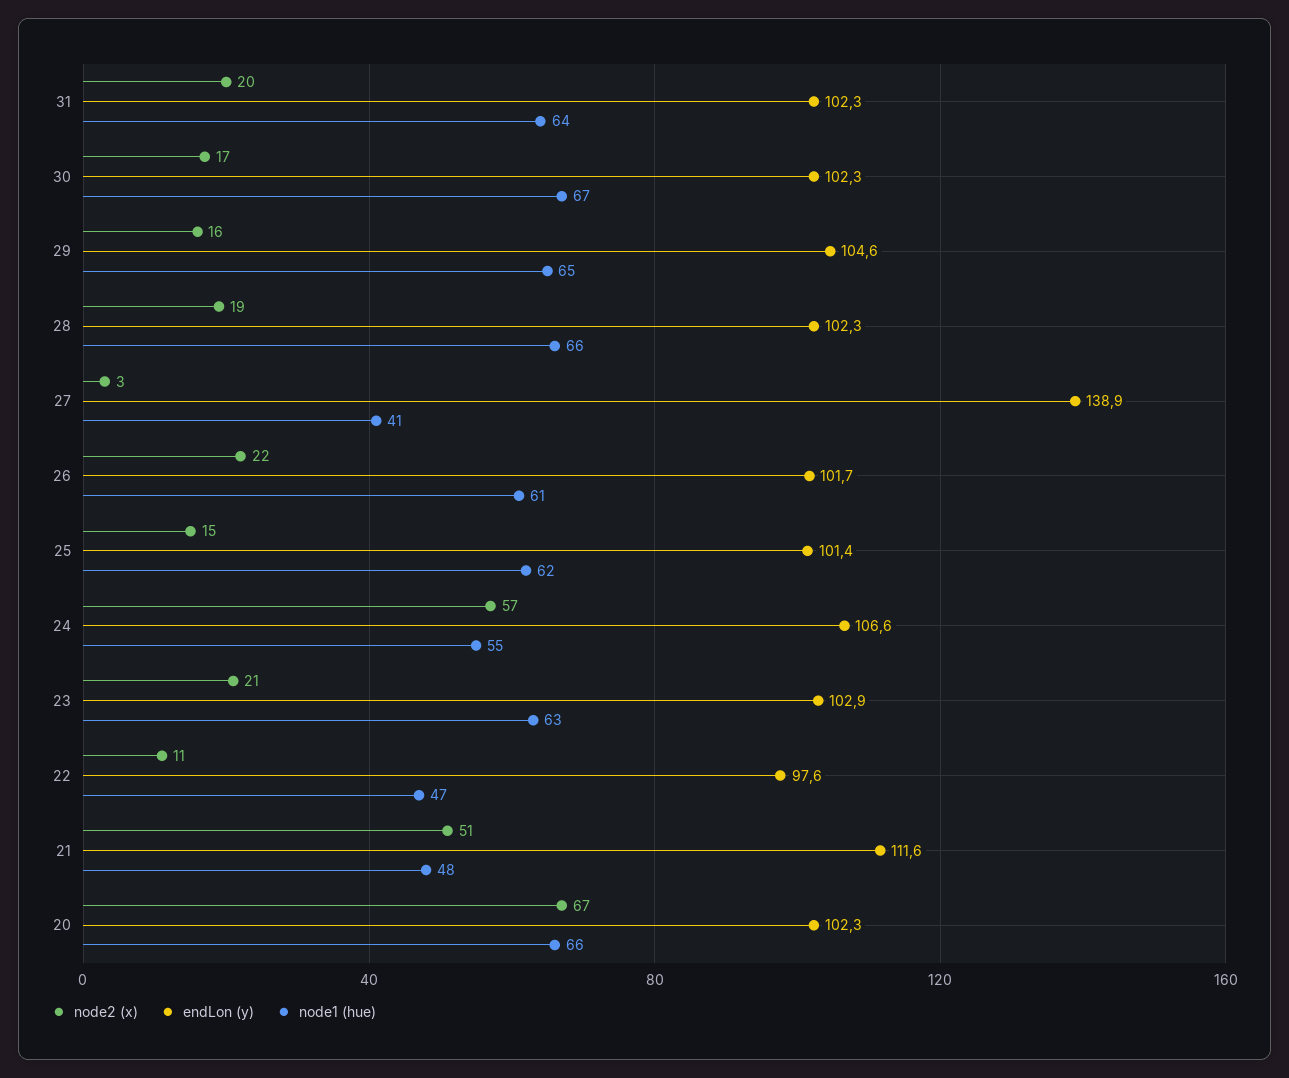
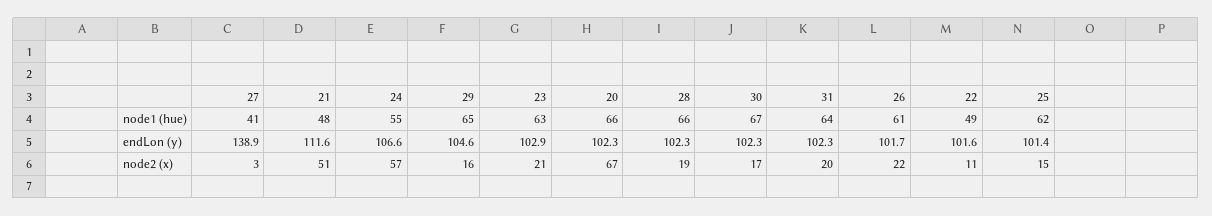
endLon (y), 22: 97.6 -> 101.6
node1 (hue), 22: 47 -> 49

